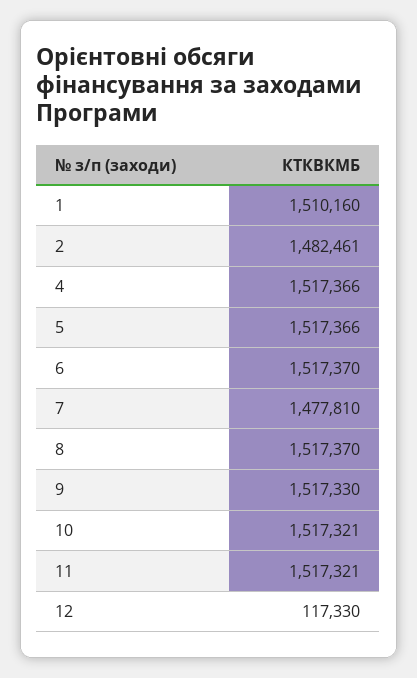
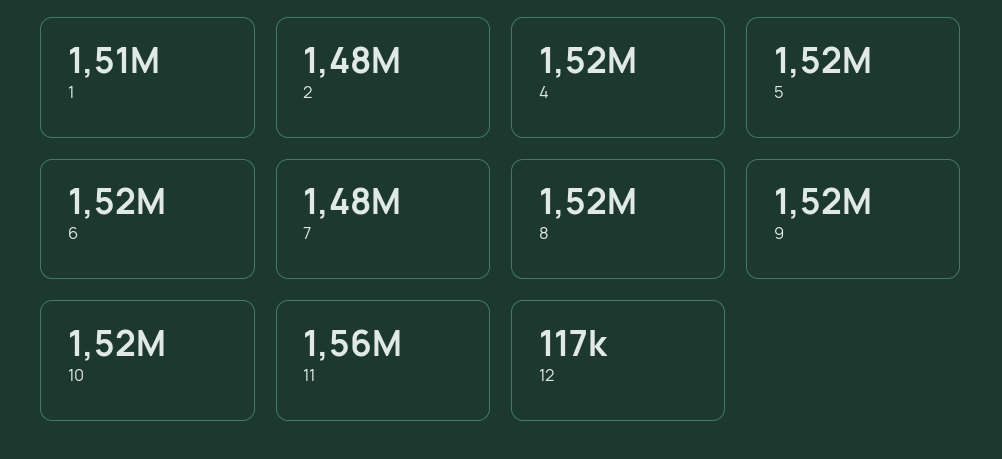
11: 1517321 -> 1560000

